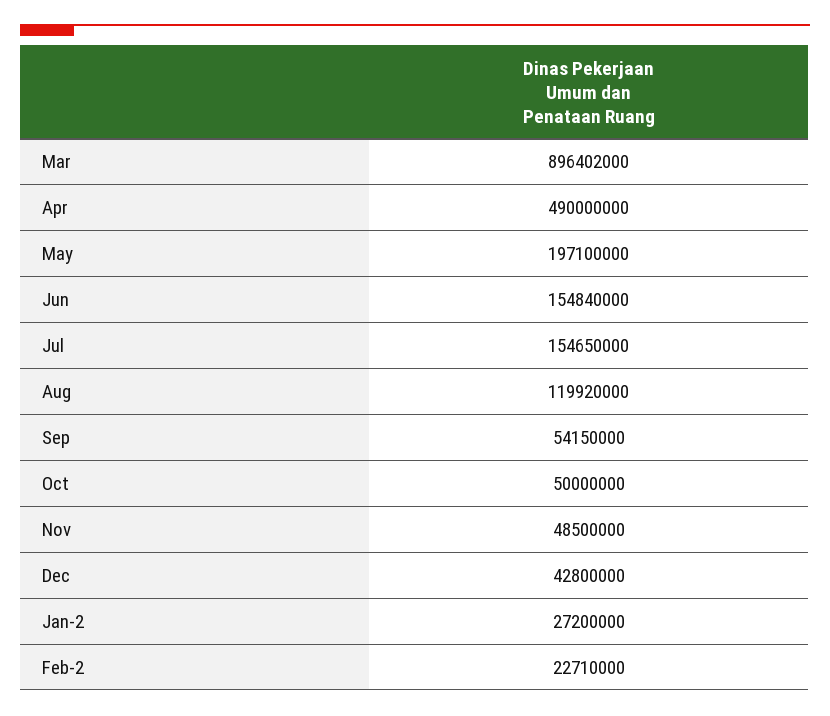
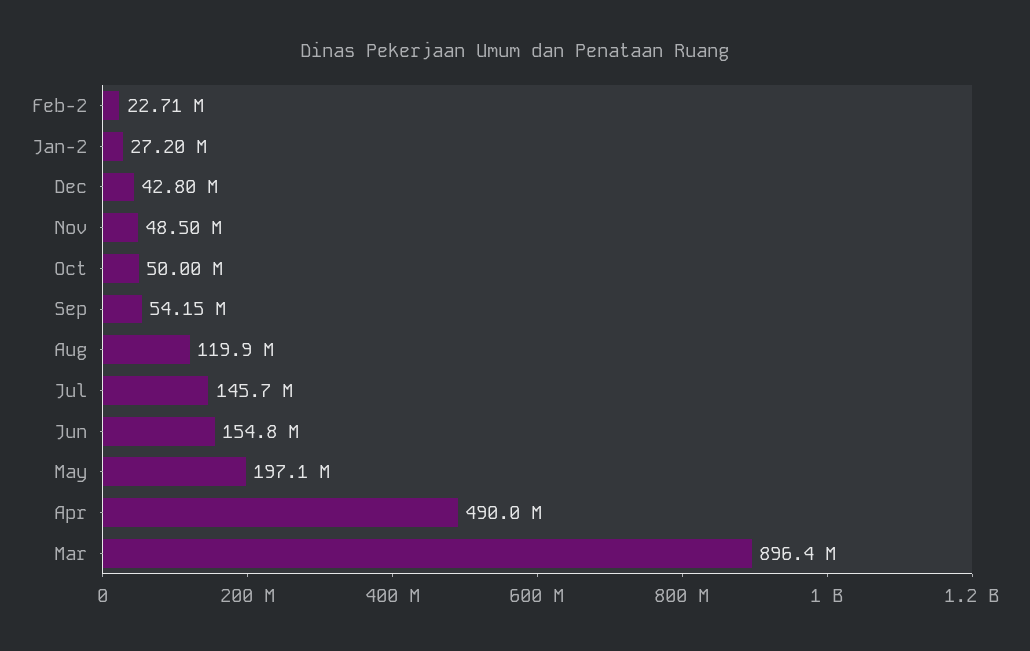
Jul: 154650000 -> 145700000

